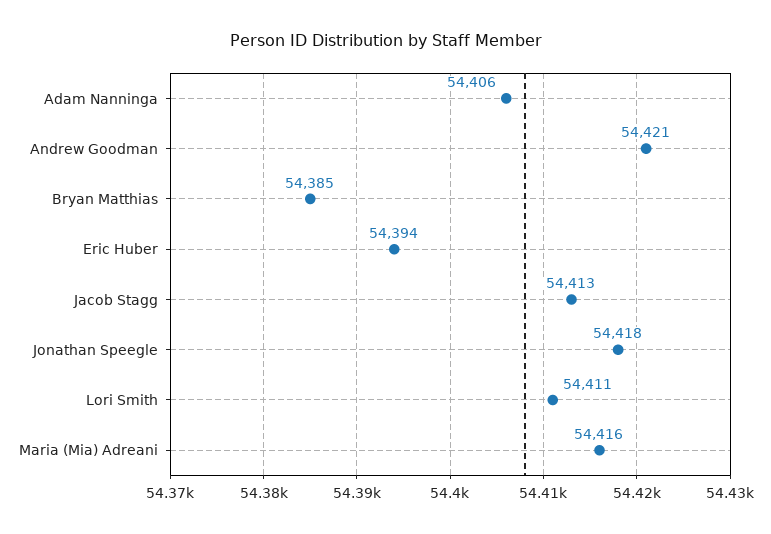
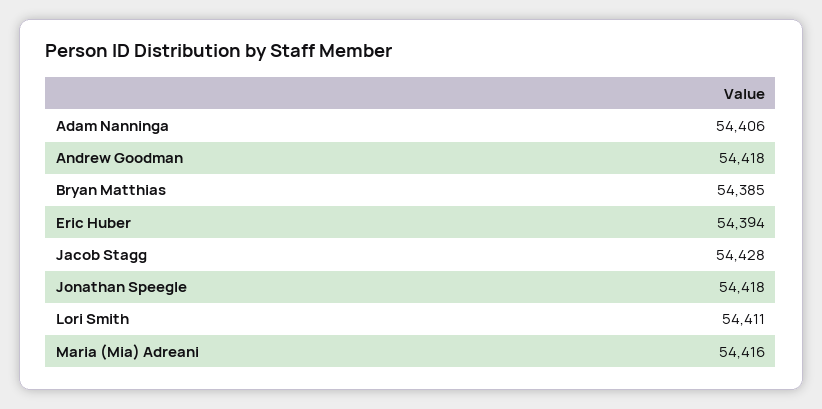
Andrew Goodman: 54421 -> 54418
Jacob Stagg: 54413 -> 54428

